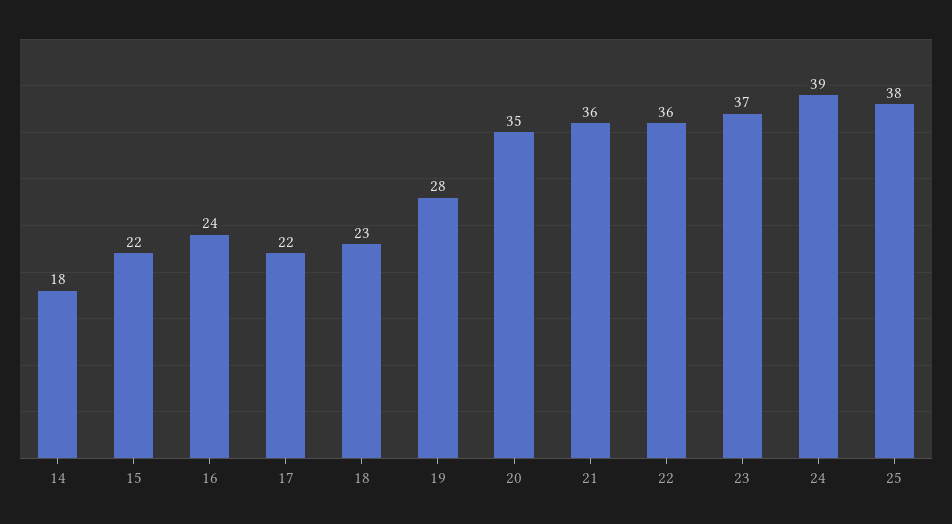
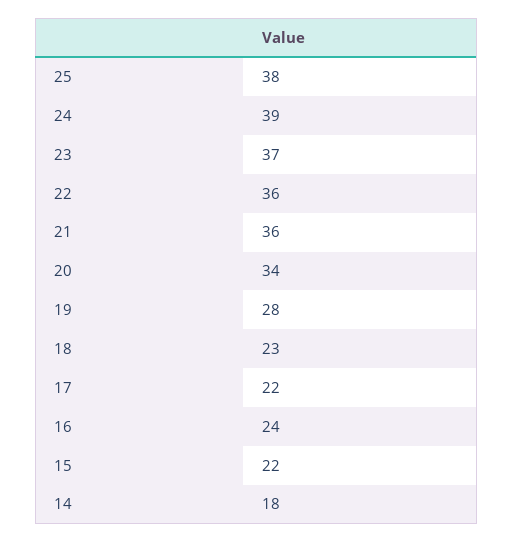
20: 35 -> 34

